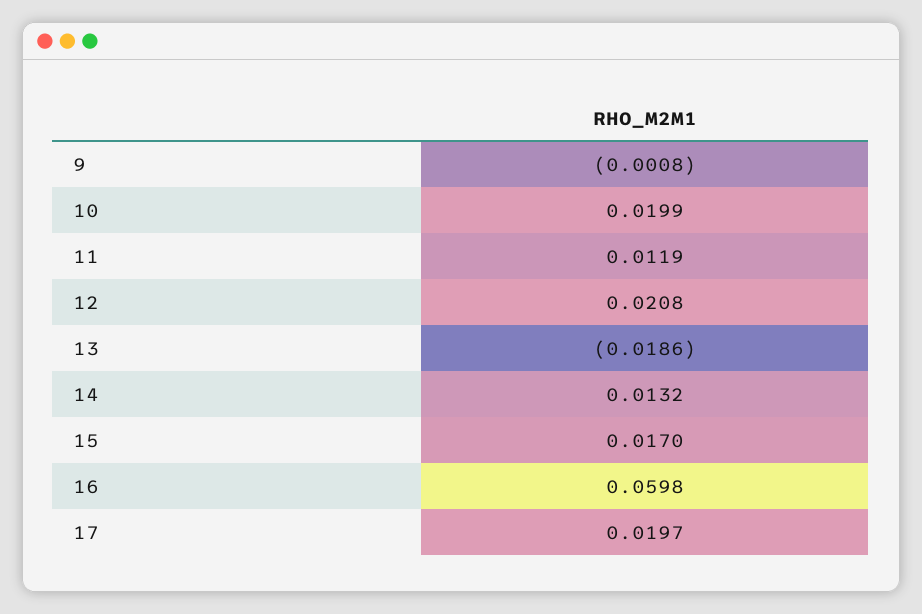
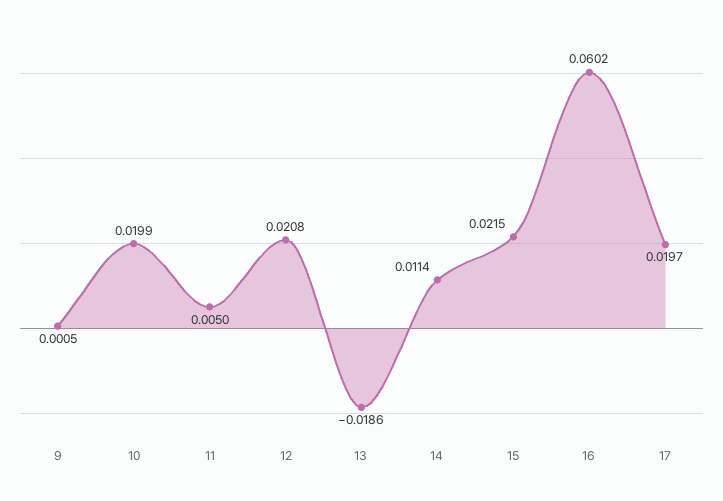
9: -0.0008 -> 0.0005
11: 0.0119 -> 0.005
14: 0.0132 -> 0.0114
15: 0.017 -> 0.0215
16: 0.0598 -> 0.0602

